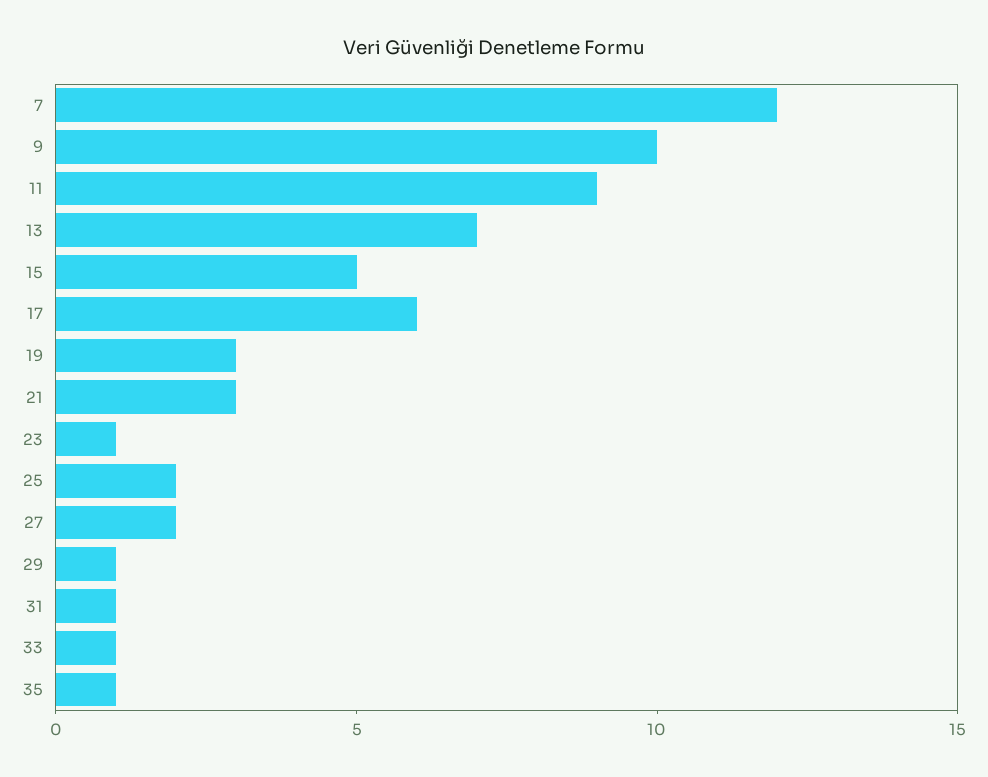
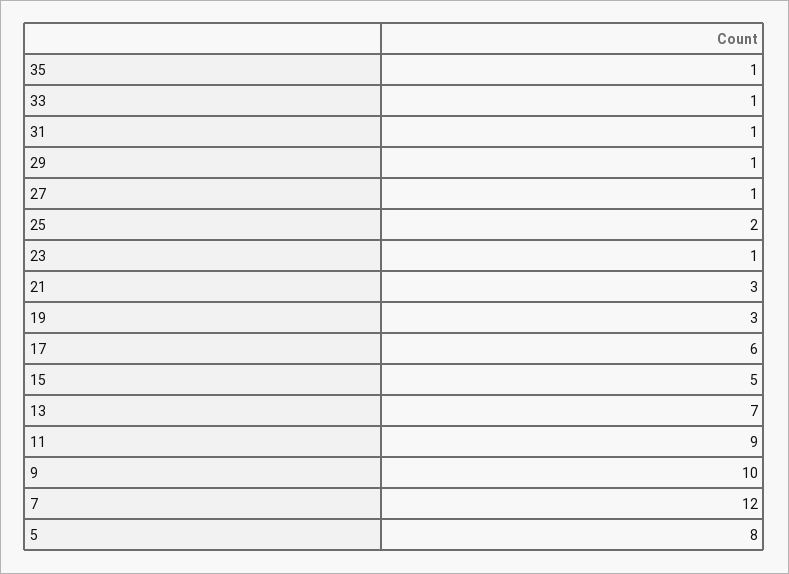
27: 2 -> 1
5: none -> 8

